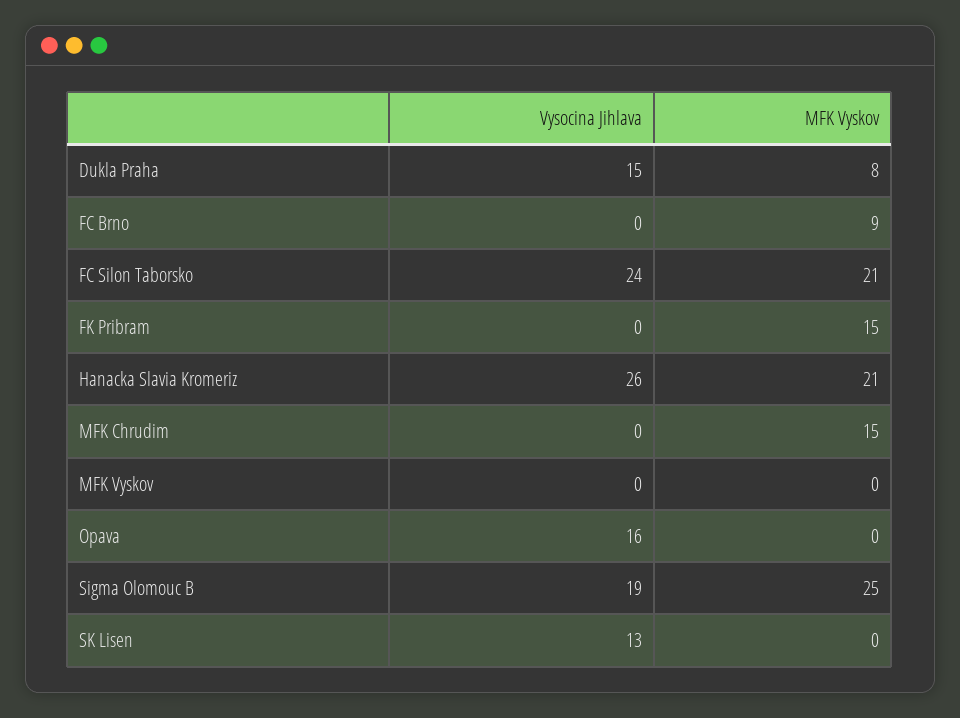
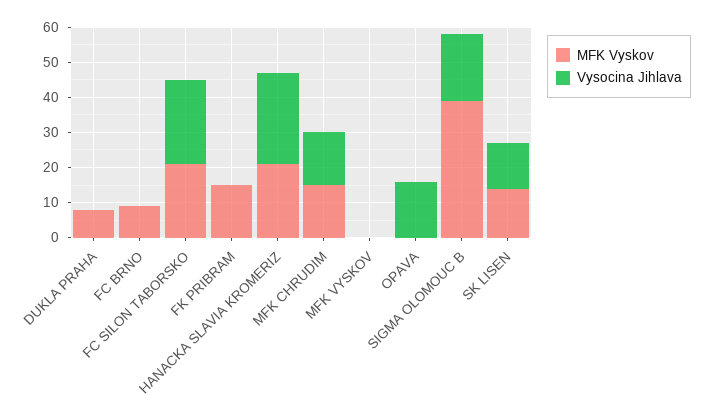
Vysocina Jihlava, Dukla Praha: 15 -> 0
Vysocina Jihlava, MFK Chrudim: 0 -> 15
MFK Vyskov, Sigma Olomouc B: 25 -> 40
MFK Vyskov, SK Lisen: 0 -> 15

